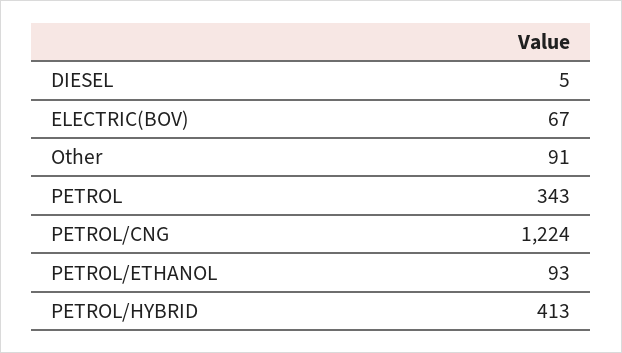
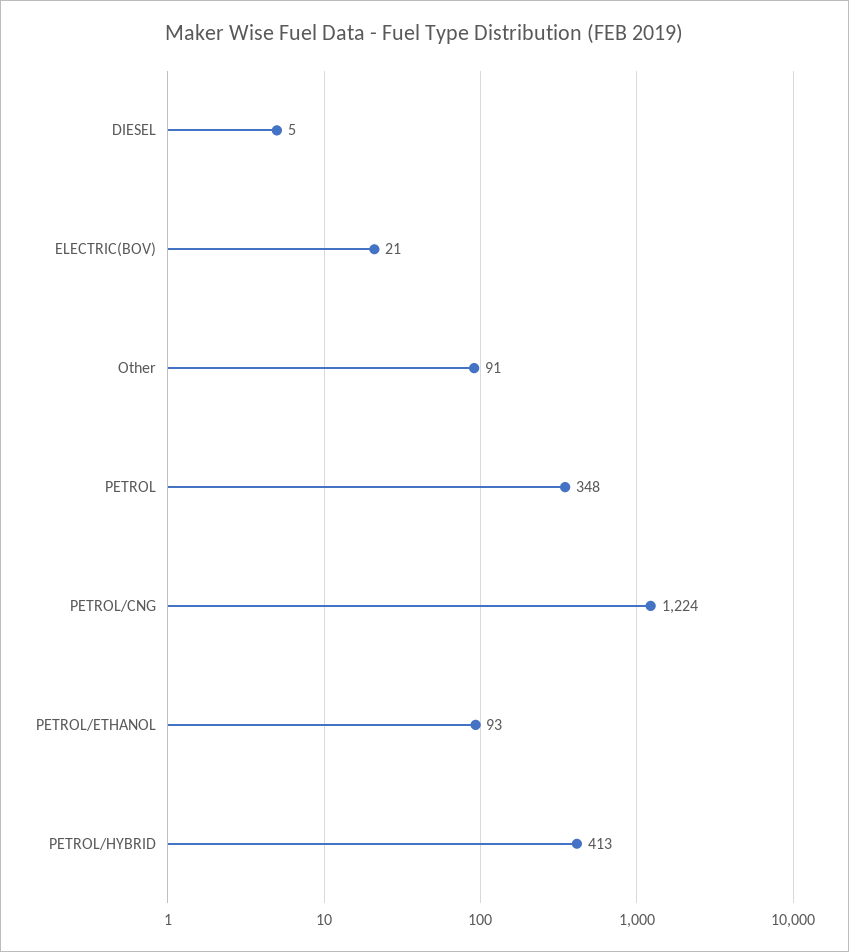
ELECTRIC(BOV): 67 -> 21
PETROL: 343 -> 348

